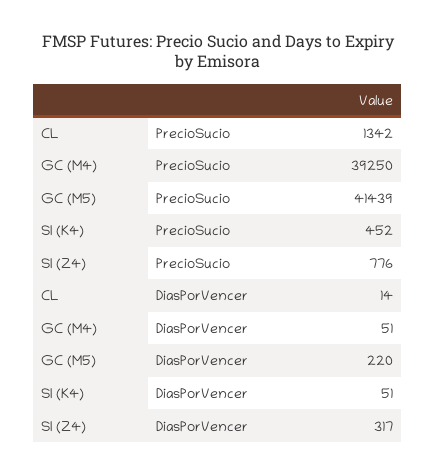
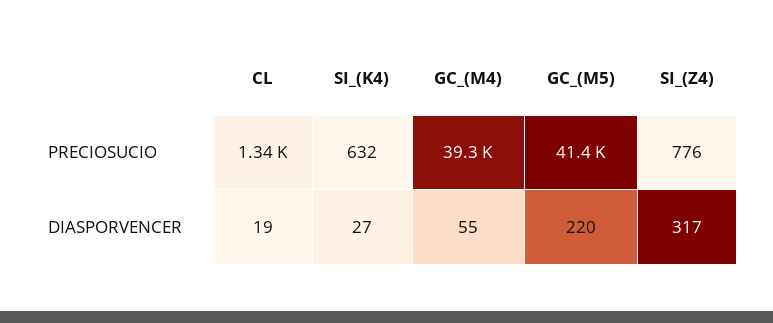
SI (K4), PrecioSucio: 452 -> 632
CL, DiasPorVencer: 14 -> 19
GC (M4), DiasPorVencer: 51 -> 55
SI (K4), DiasPorVencer: 51 -> 27

